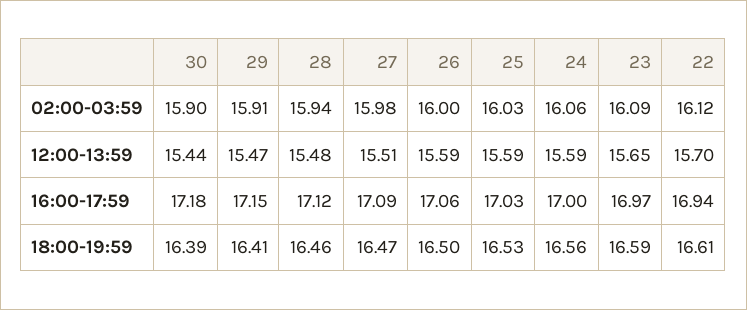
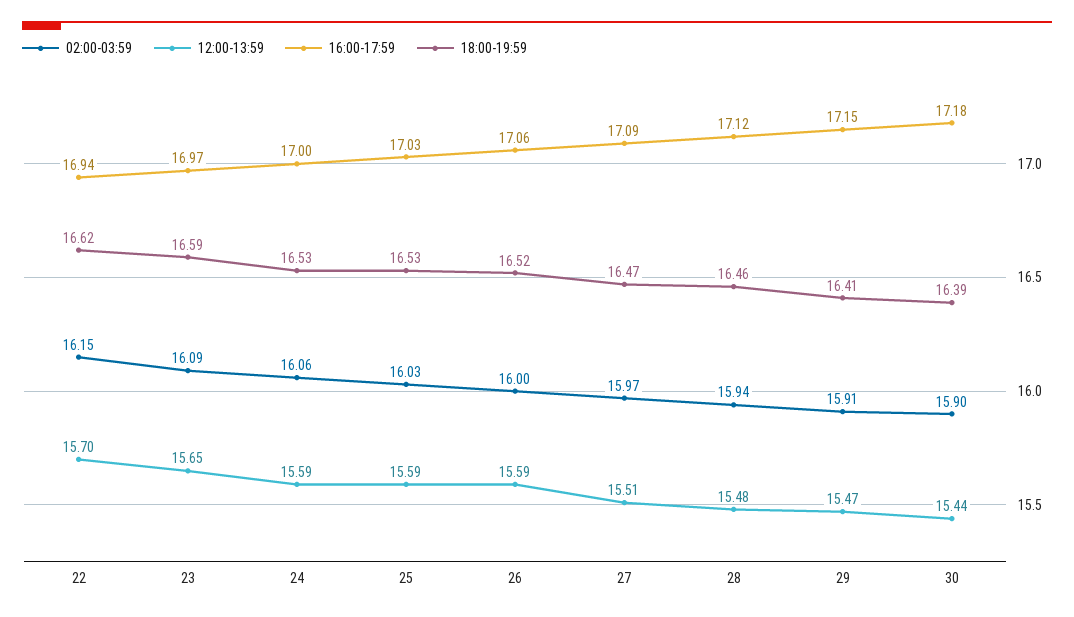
02:00-03:59, 27: 15.98 -> 15.97
02:00-03:59, 22: 16.12 -> 16.15
18:00-19:59, 26: 16.5 -> 16.52
18:00-19:59, 24: 16.56 -> 16.53
18:00-19:59, 22: 16.61 -> 16.62

